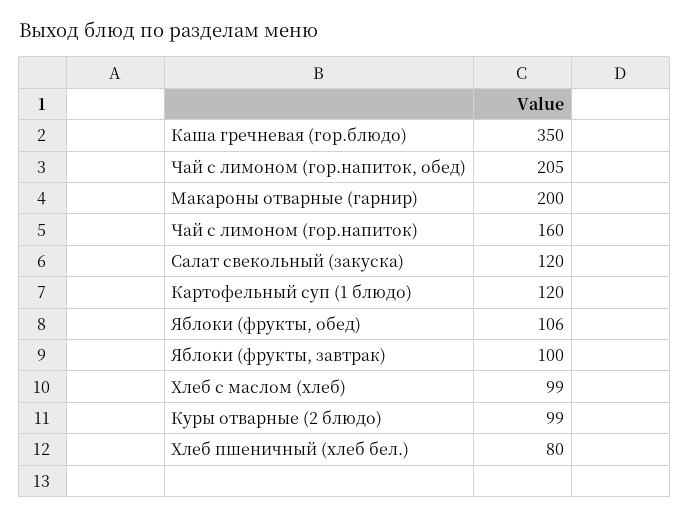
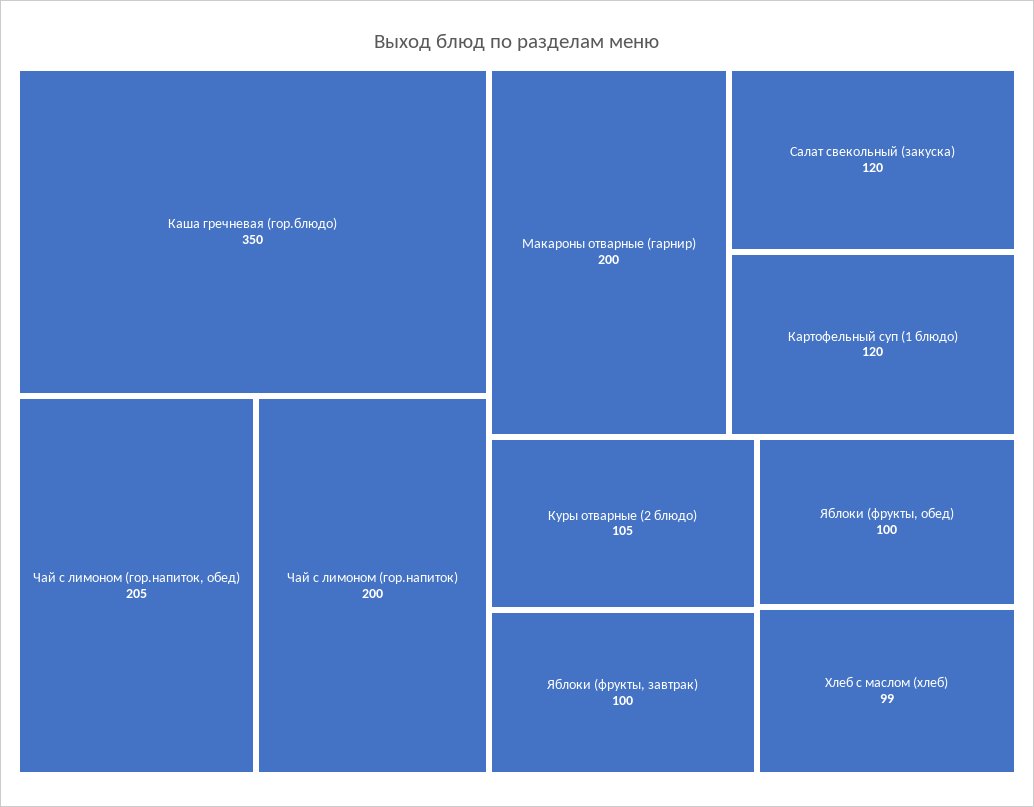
Чай с лимоном (гор.напиток): 160 -> 200
Яблоки (фрукты, обед): 106 -> 100
Куры отварные (2 блюдо): 99 -> 105
Хлеб пшеничный (хлеб бел.): 80 -> none

